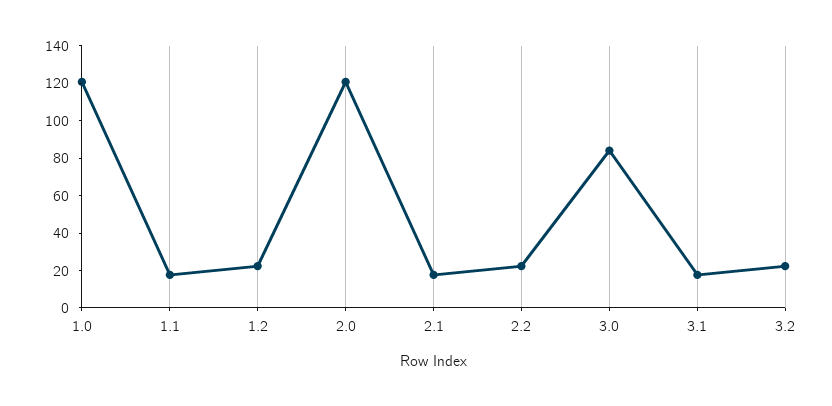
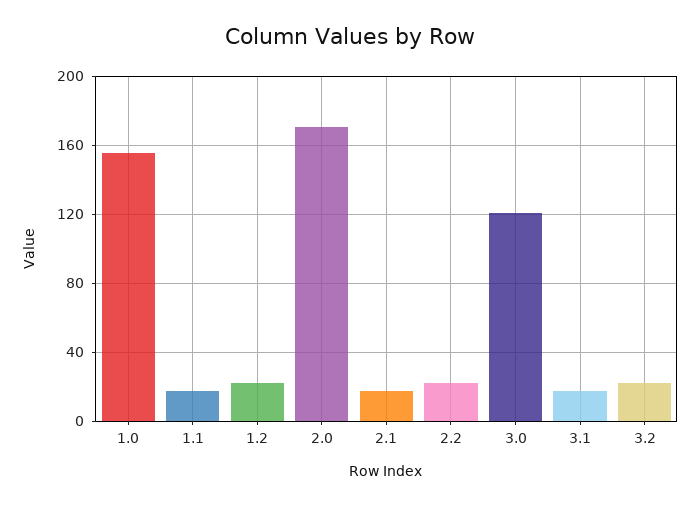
1.0: 120 -> 155
2.0: 120 -> 170
3.0: 85 -> 120

